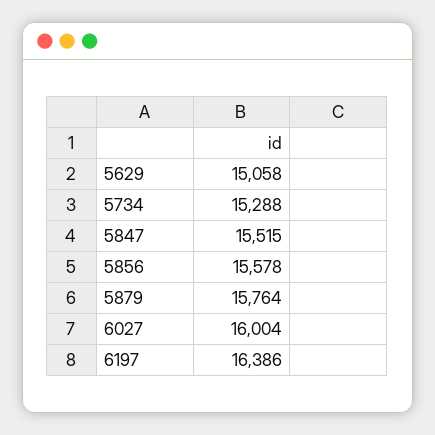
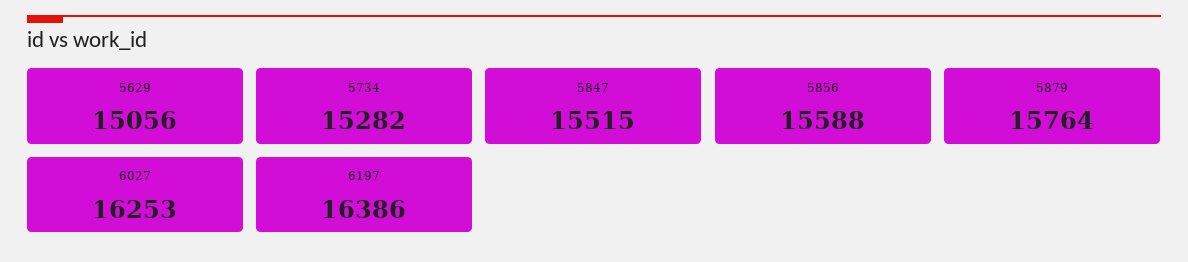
5629: 15058 -> 15056
5734: 15288 -> 15282
5856: 15578 -> 15588
6027: 16004 -> 16253

